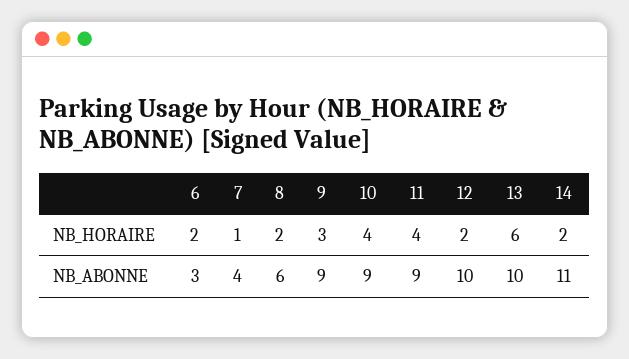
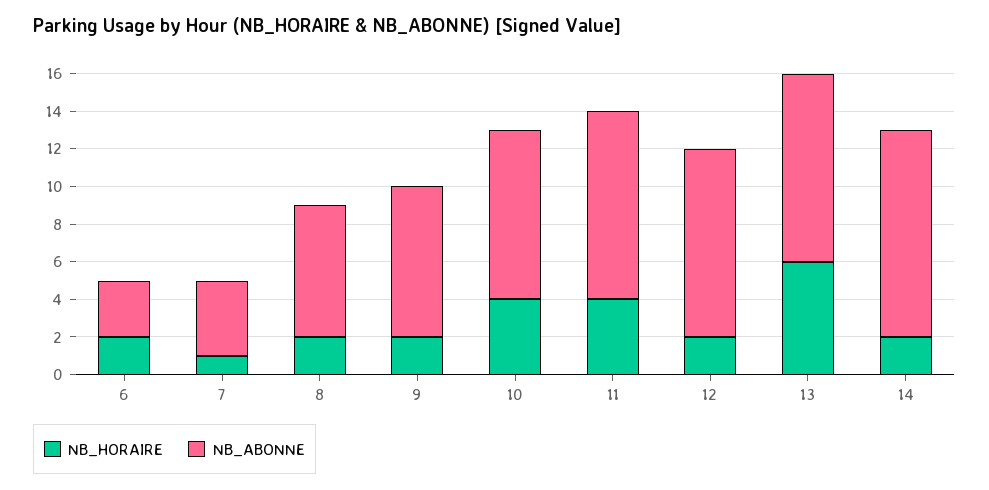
NB_HORAIRE, 9: 3 -> 2
NB_ABONNE, 8: 6 -> 7
NB_ABONNE, 9: 9 -> 8
NB_ABONNE, 11: 9 -> 10

